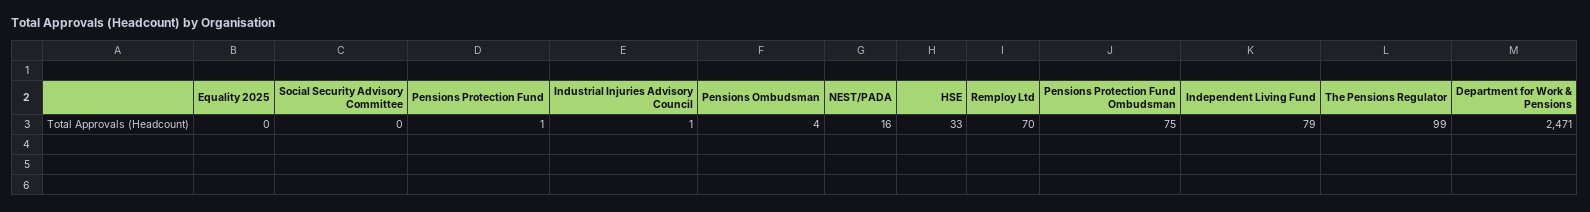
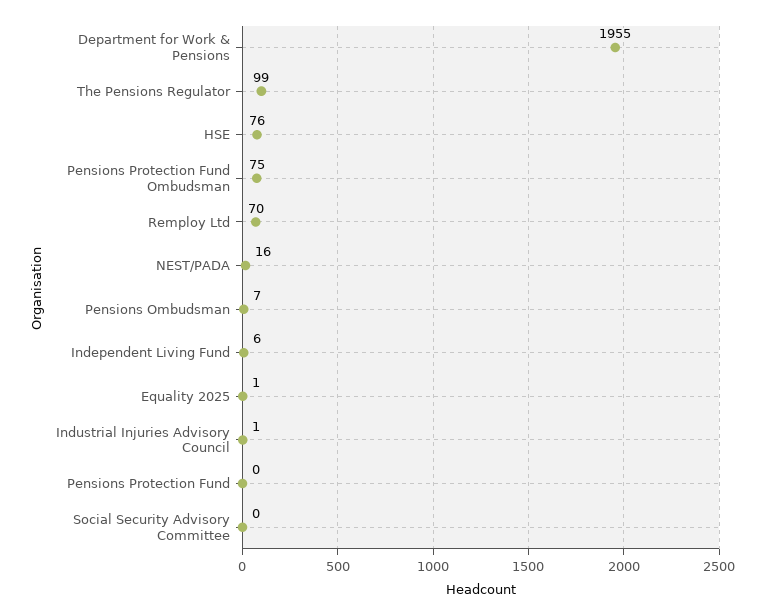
Equality 2025: 0 -> 1
Pensions Protection Fund: 1 -> 0
Pensions Ombudsman: 4 -> 7
HSE: 33 -> 76
Independent Living Fund: 79 -> 6
Department for Work & Pensions: 2471 -> 1955

